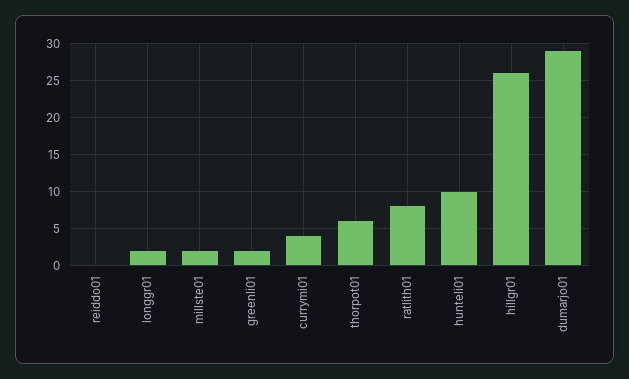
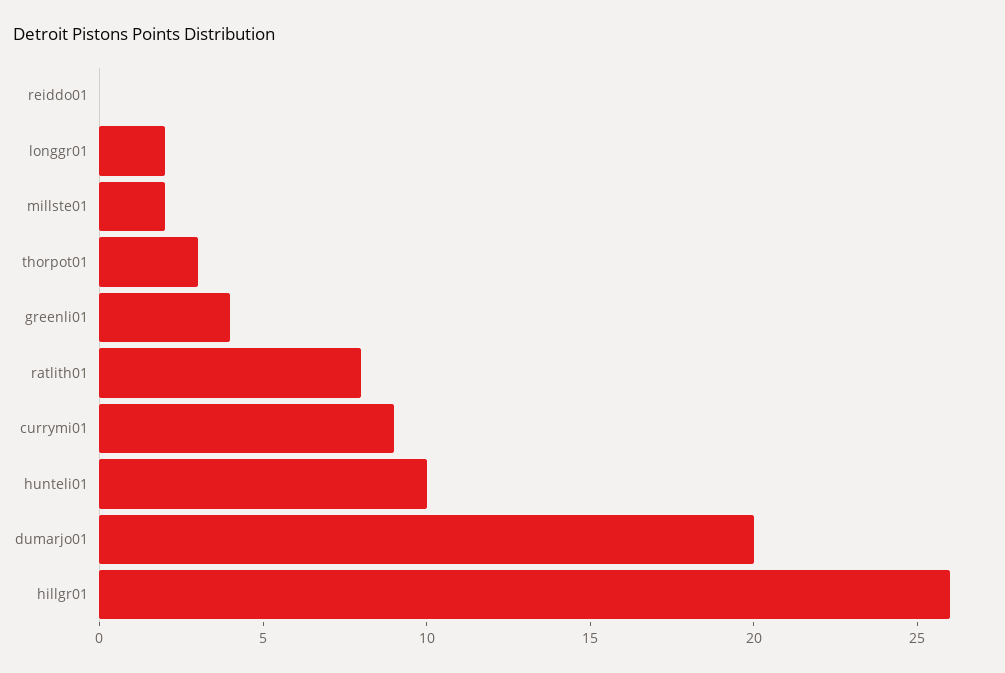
greenli01: 2 -> 4
currymi01: 4 -> 9
thorpot01: 6 -> 3
dumarjo01: 29 -> 20

